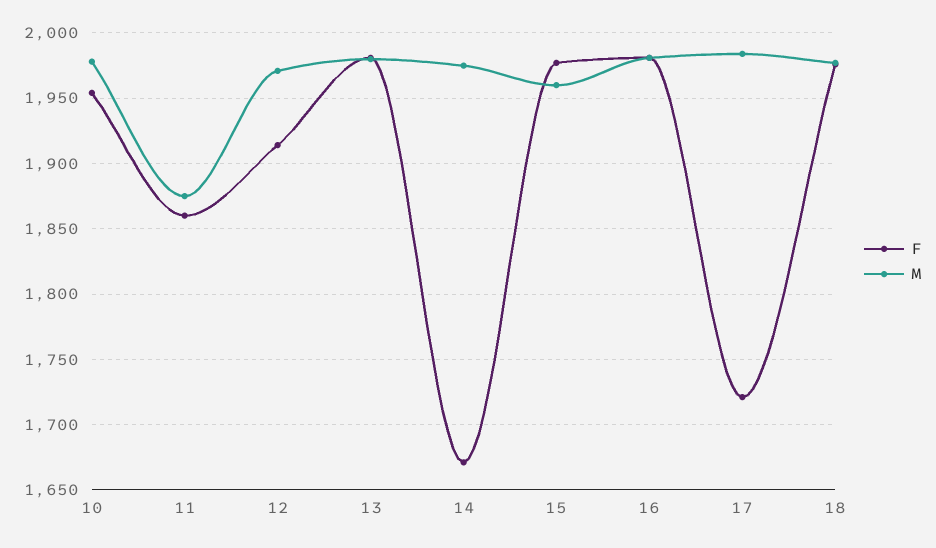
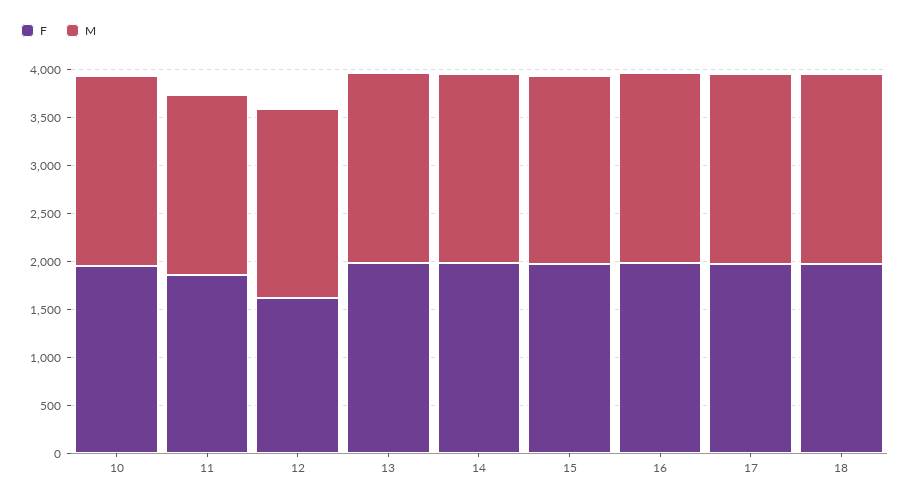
F, 12: 1915 -> 1600
F, 14: 1670 -> 2000
F, 17: 1720 -> 2000

